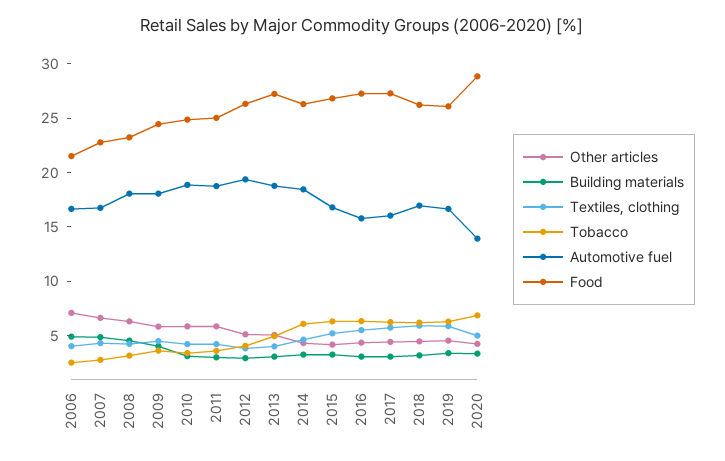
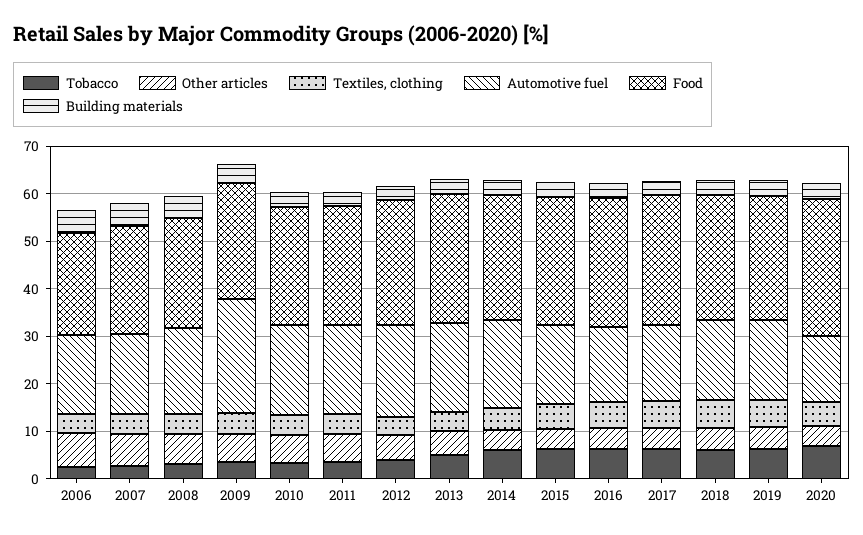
Automotive fuel, 2009: 18 -> 24

